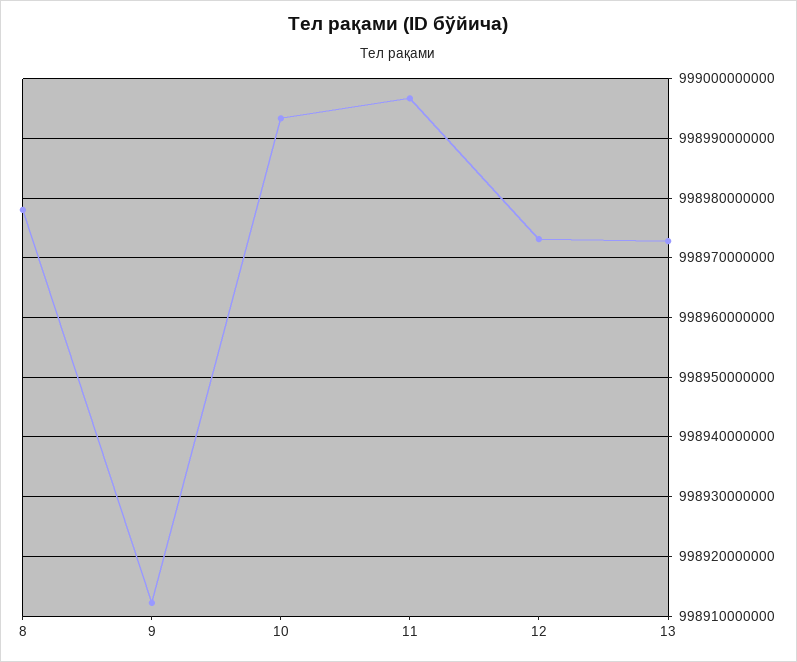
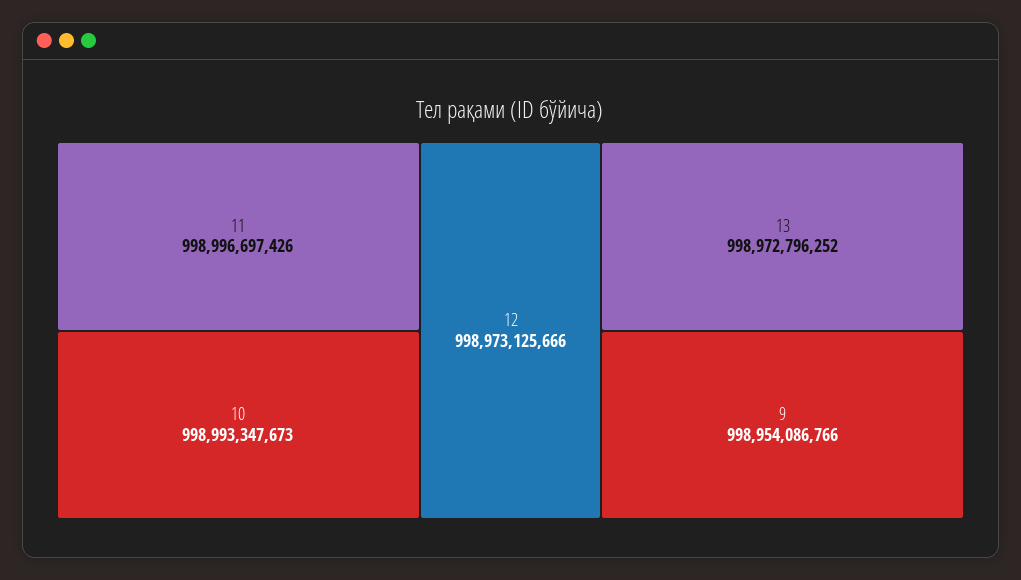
8: 998978000000 -> none
9: 998912000000 -> 998954086766

